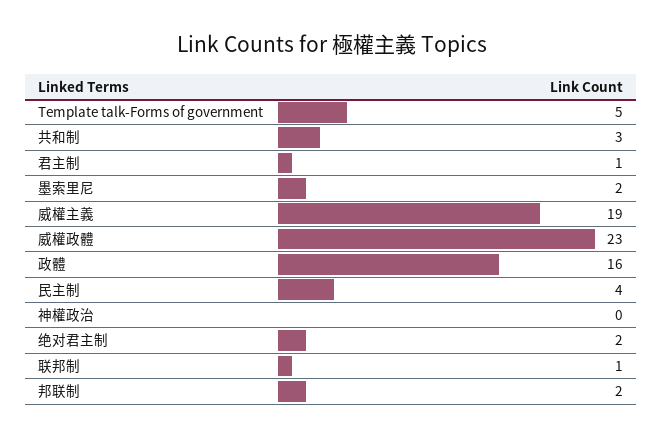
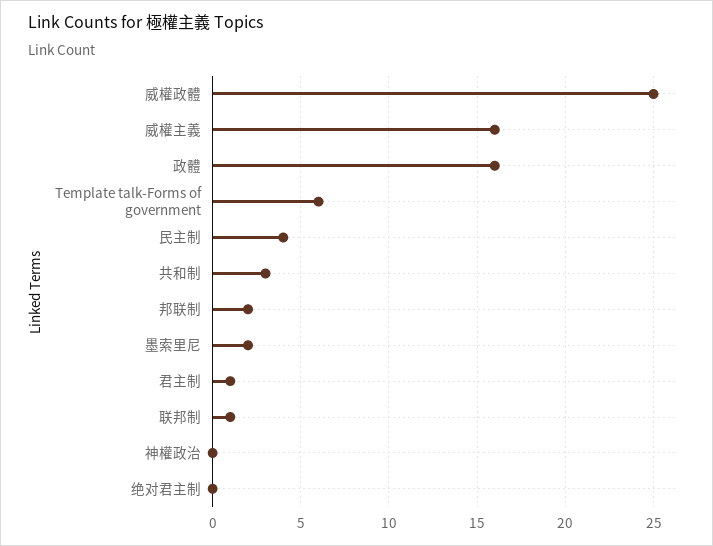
Template talk-Forms of government: 5 -> 6
威權主義: 19 -> 16
威權政體: 23 -> 25
绝对君主制: 2 -> 0

